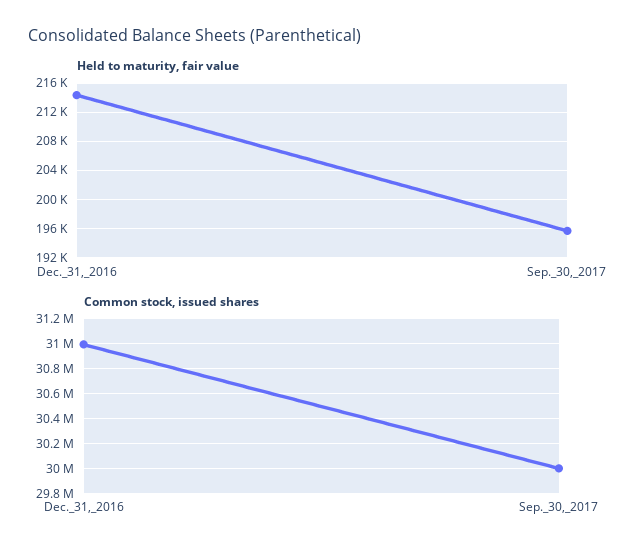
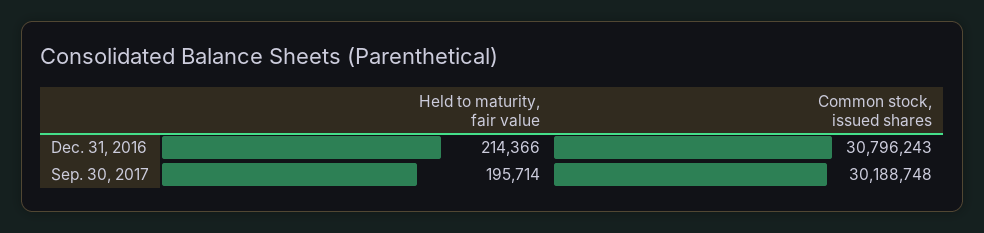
Common stock, issued shares, Dec._31,_2016: 31000000 -> 30796243
Common stock, issued shares, Sep._30,_2017: 30000000 -> 30188748

